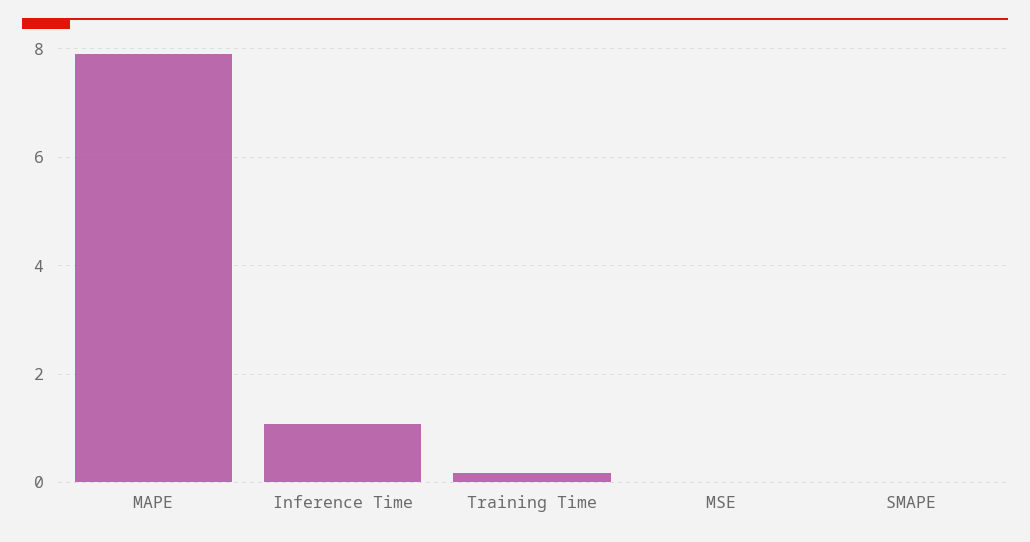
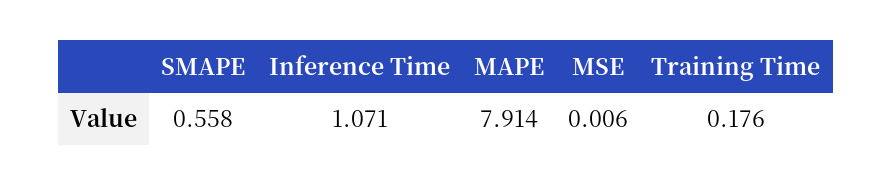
SMAPE: 0 -> 0.558

